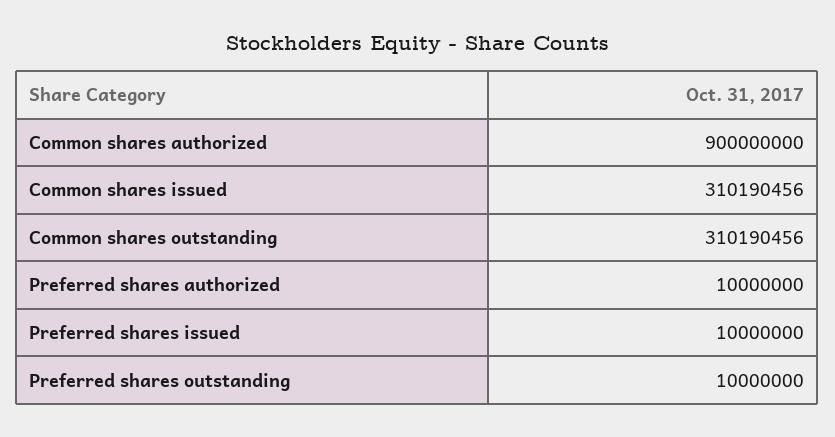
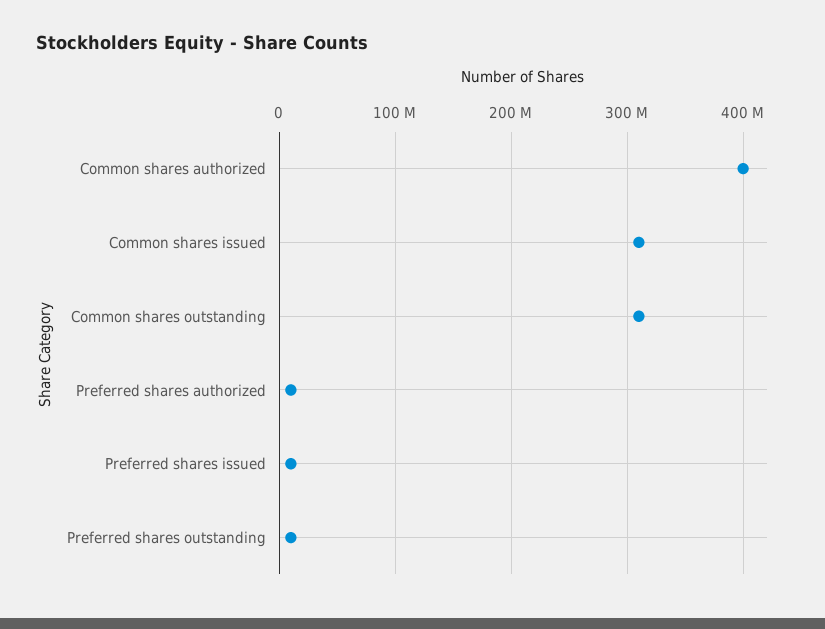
Common shares authorized: 900000000 -> 400000000

